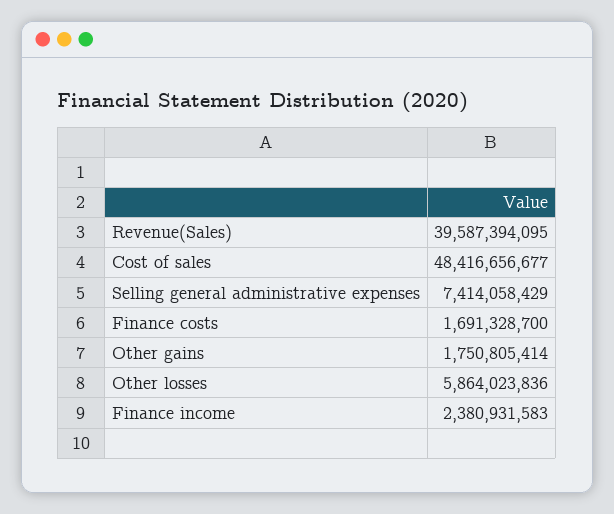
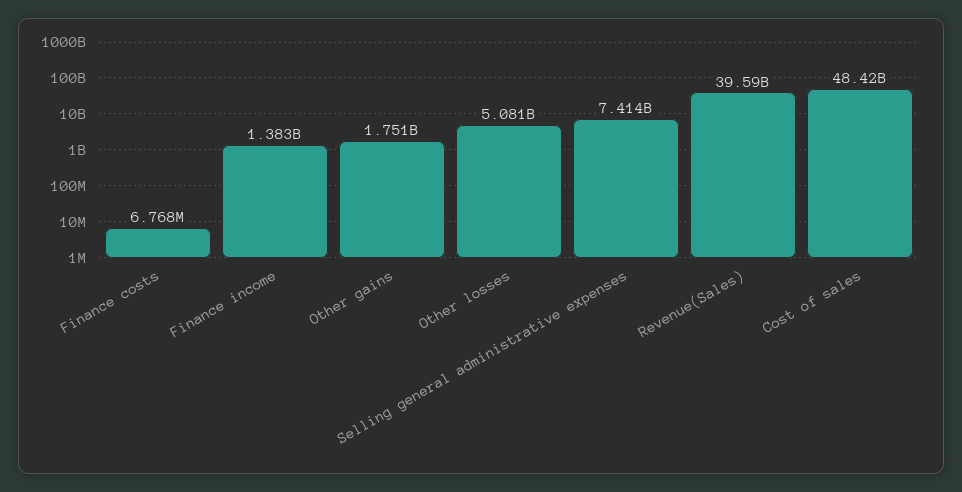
Finance costs: 1691328700 -> 6768000
Other losses: 5864023836 -> 5081000000
Finance income: 2380931583 -> 1383000000

